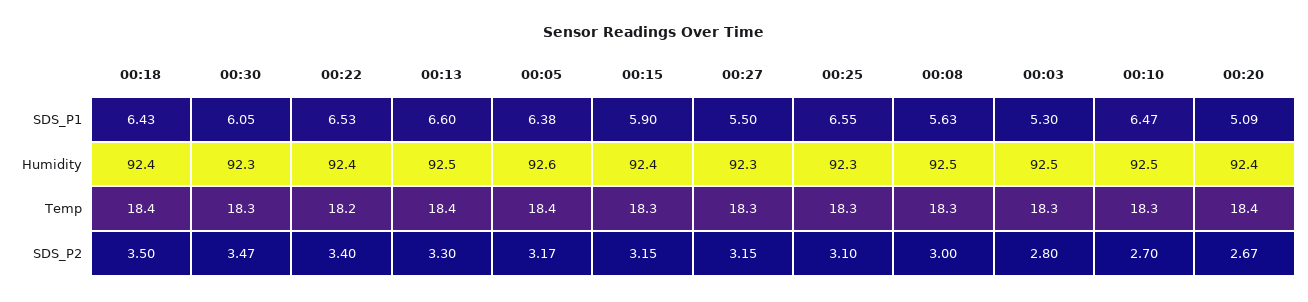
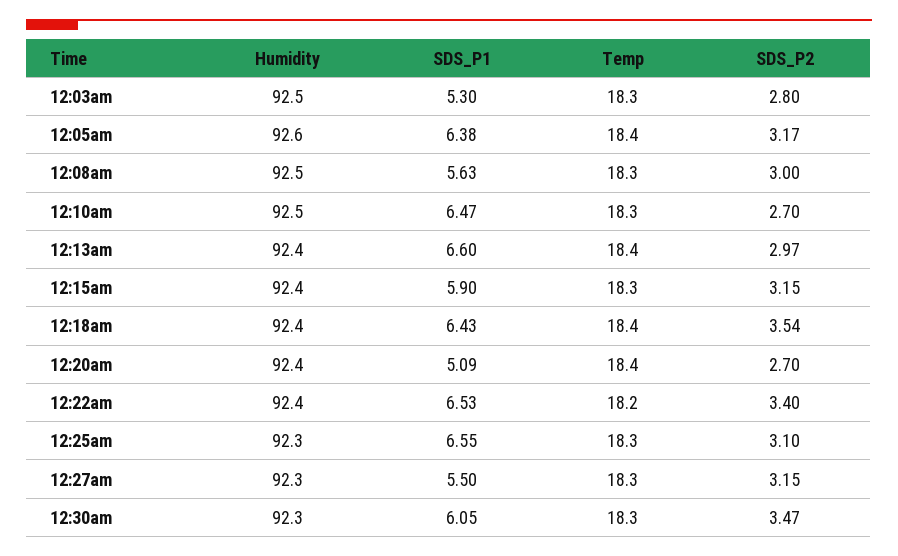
00:13, Humidity: 92.5 -> 92.4
00:18, SDS_P2: 3.5 -> 3.54
00:13, SDS_P2: 3.3 -> 2.97
00:20, SDS_P2: 2.67 -> 2.7

